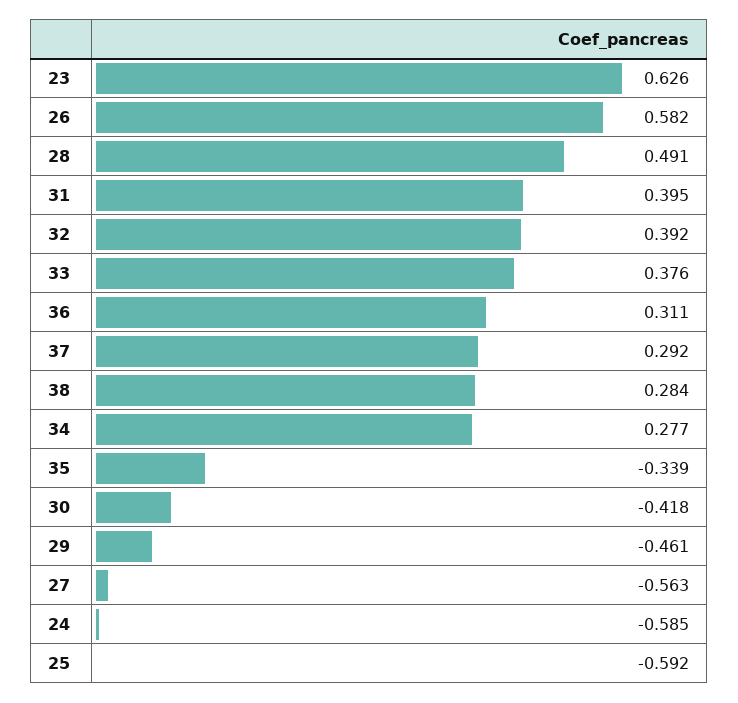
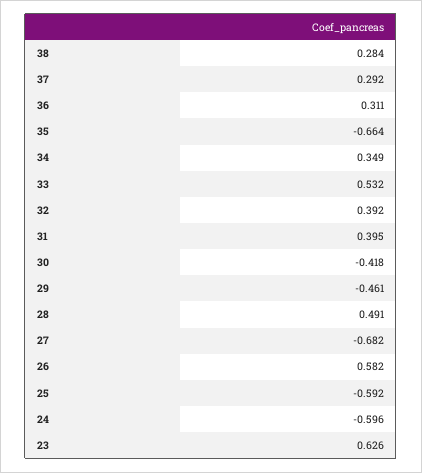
33: 0.376 -> 0.532
34: 0.277 -> 0.349
35: -0.339 -> -0.664
27: -0.563 -> -0.682
24: -0.585 -> -0.596

